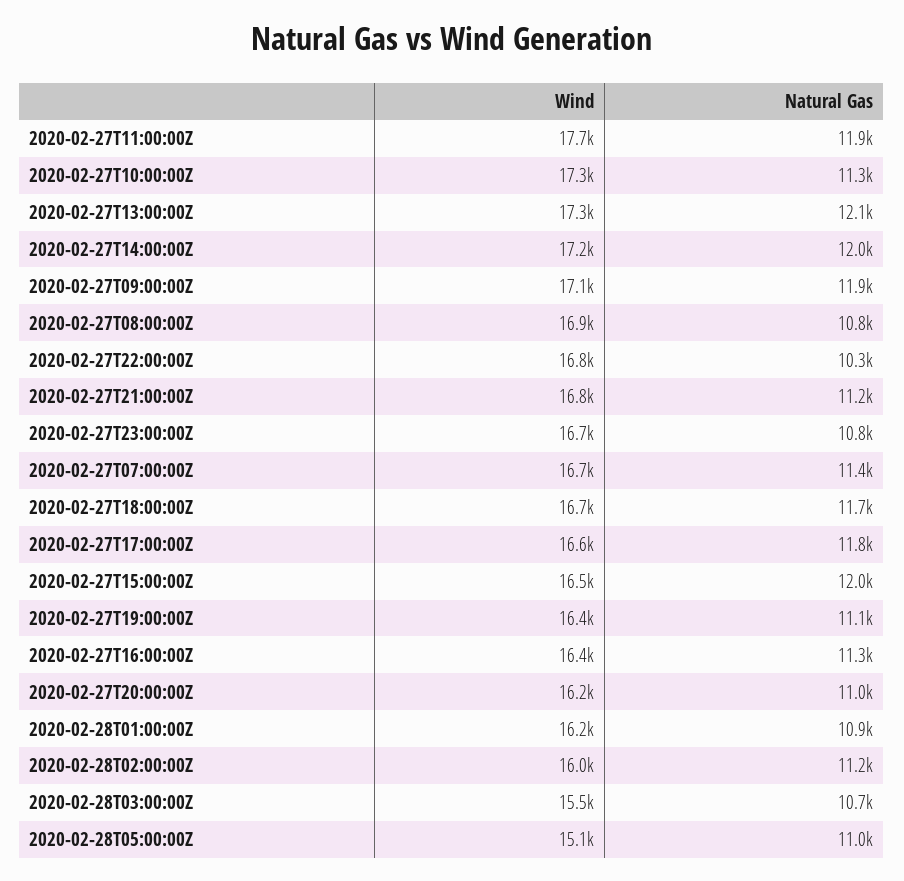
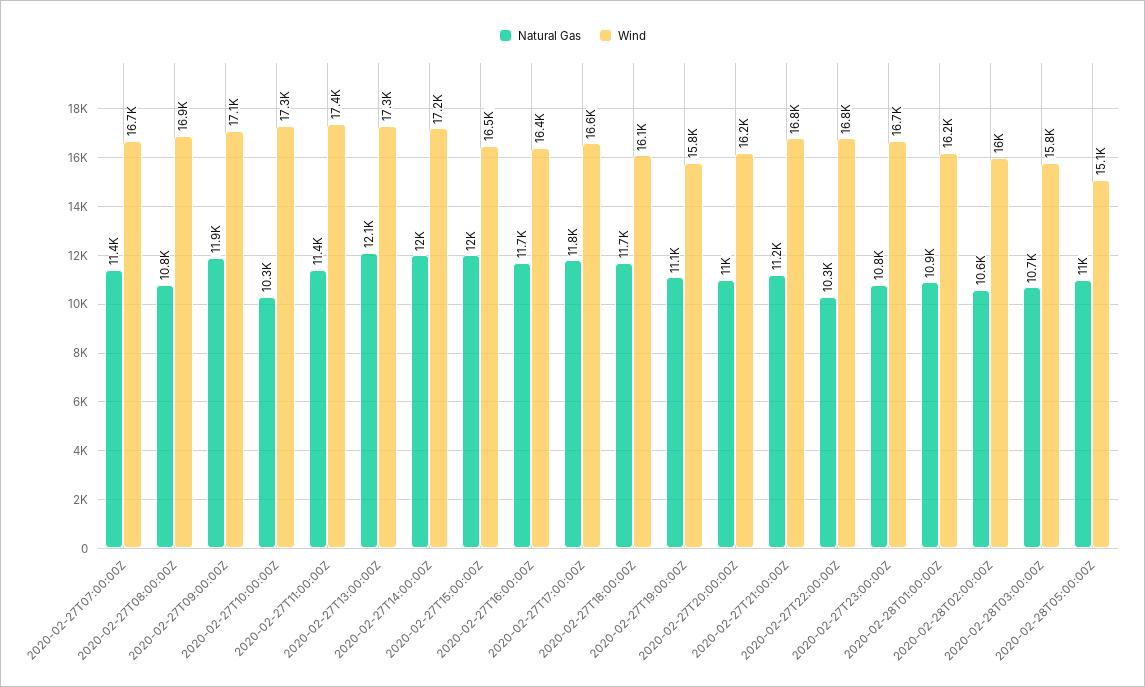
Wind, 2020-02-27T11:00:00Z: 17700 -> 17400
Natural Gas, 2020-02-27T11:00:00Z: 11900 -> 11400
Natural Gas, 2020-02-27T10:00:00Z: 11300 -> 10300
Wind, 2020-02-27T18:00:00Z: 16700 -> 16100
Wind, 2020-02-27T19:00:00Z: 16400 -> 15800
Natural Gas, 2020-02-27T16:00:00Z: 11300 -> 11700
Natural Gas, 2020-02-28T02:00:00Z: 11200 -> 10600
Wind, 2020-02-28T03:00:00Z: 15500 -> 15800

